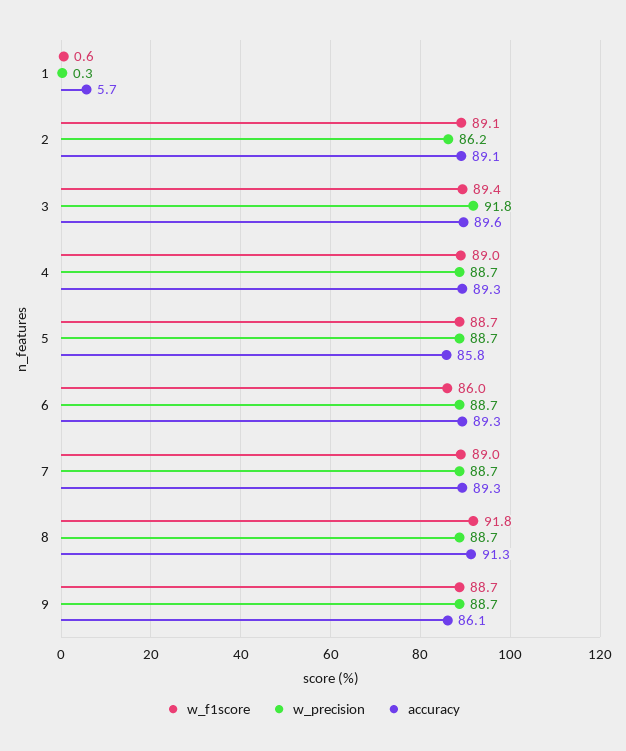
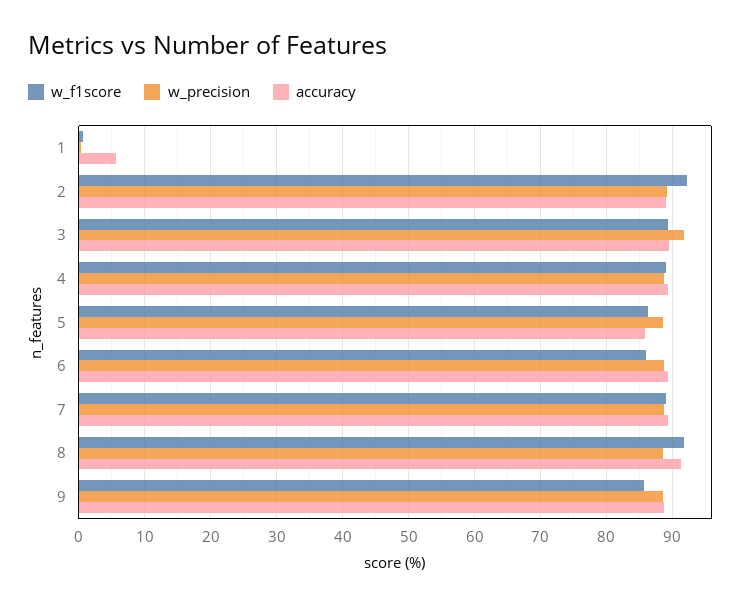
w_f1score, 2: 89.1 -> 92
w_precision, 2: 86.2 -> 89
w_f1score, 5: 88.7 -> 86
w_f1score, 9: 88.7 -> 86
accuracy, 9: 86.1 -> 89

